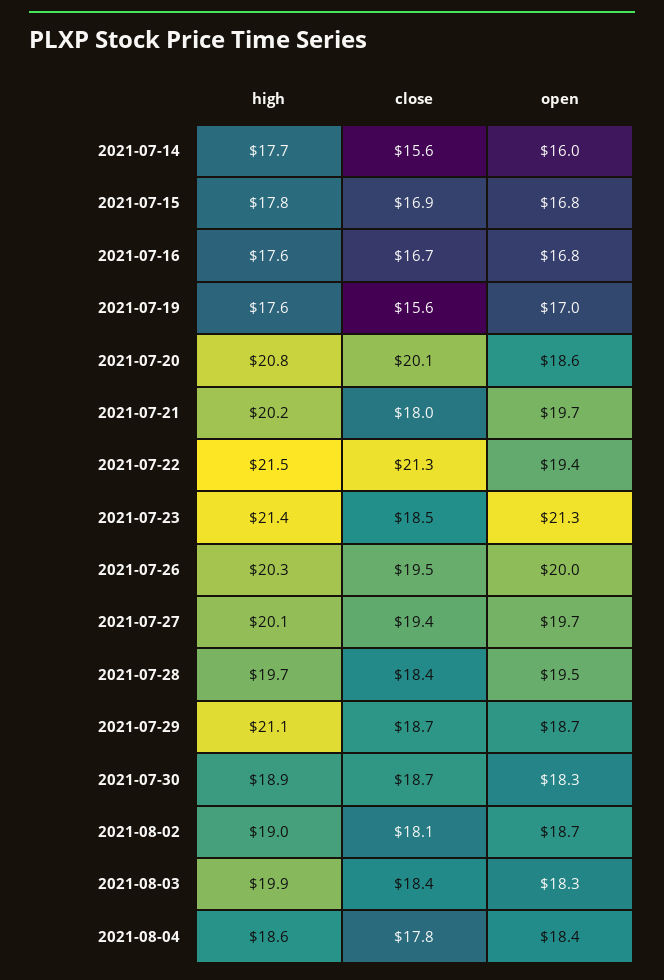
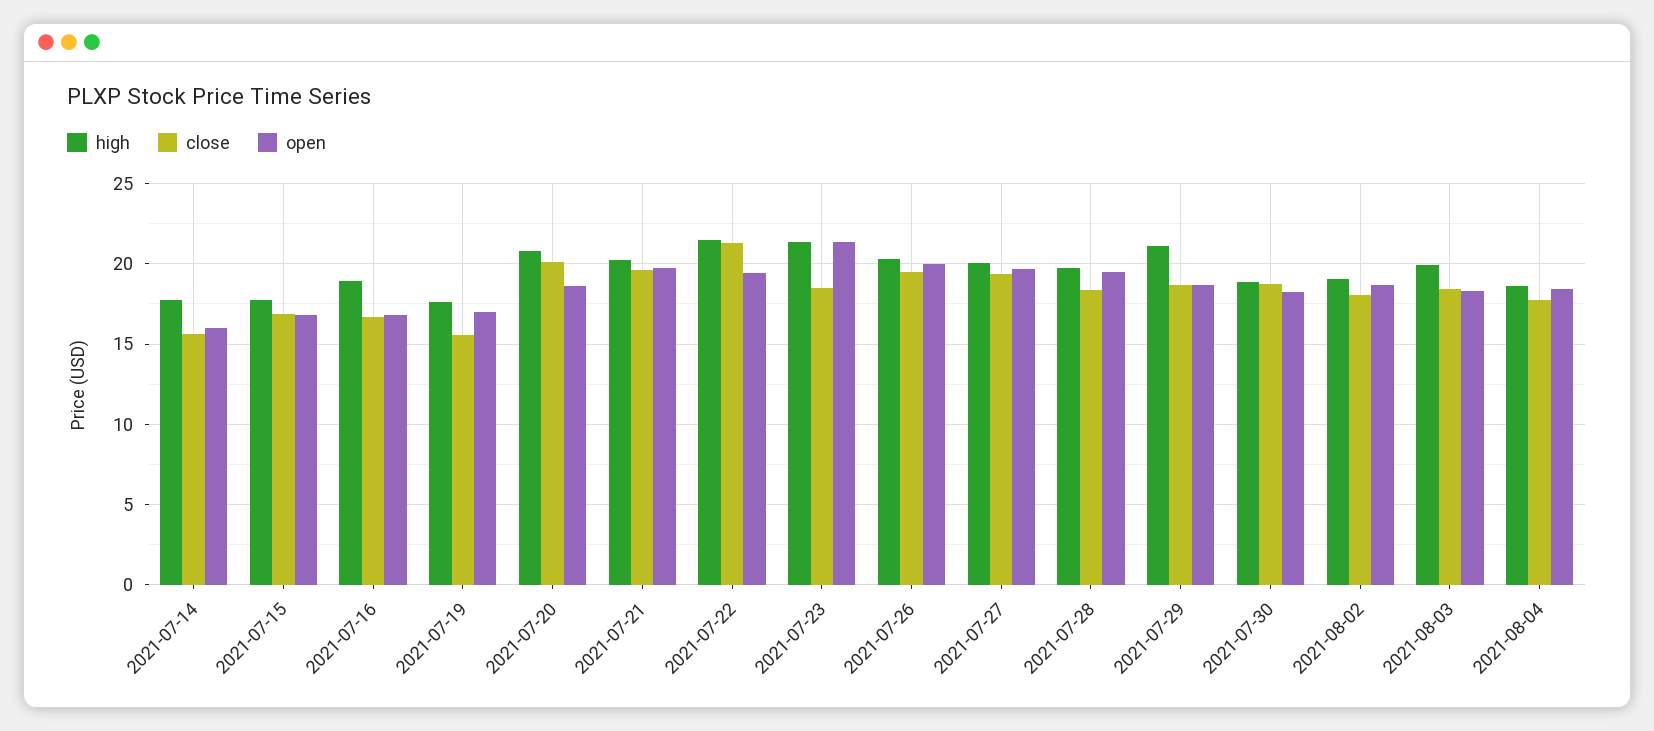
high, 2021-07-16: 17.6 -> 19
close, 2021-07-21: 18 -> 19.5

